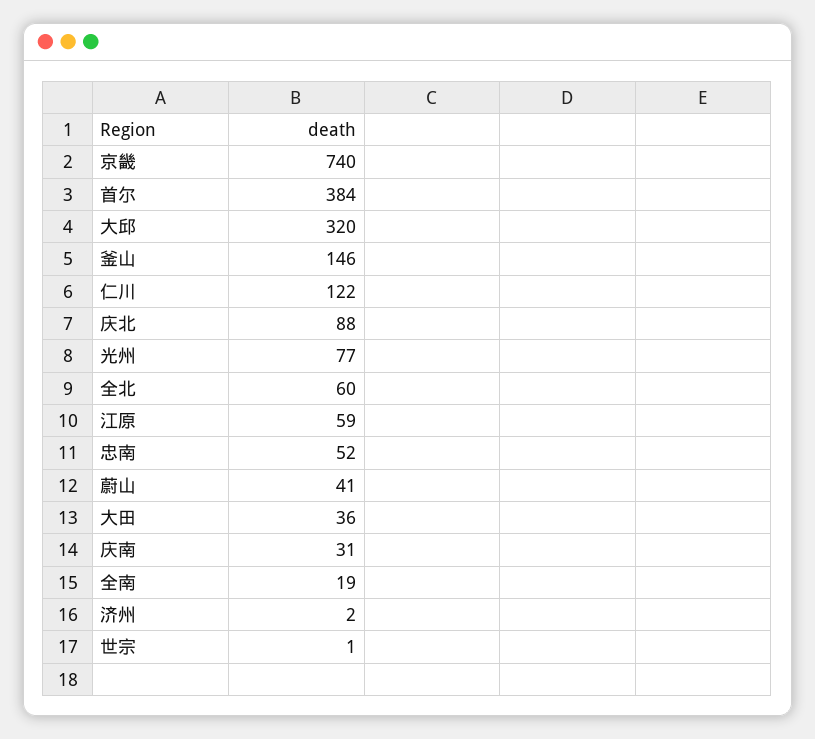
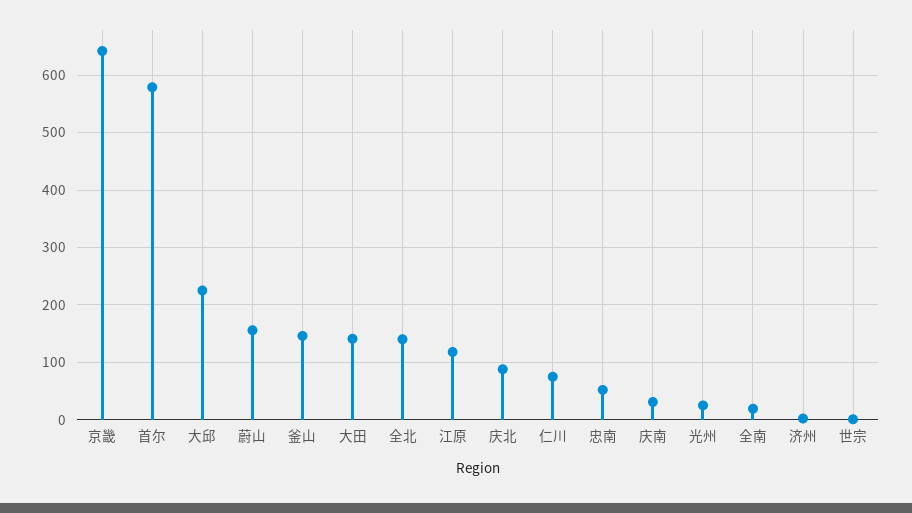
京畿: 740 -> 640
首尔: 384 -> 580
大邱: 320 -> 220
仁川: 122 -> 80
光州: 77 -> 20
全北: 60 -> 140
江原: 59 -> 120
蔚山: 41 -> 160
大田: 36 -> 140

